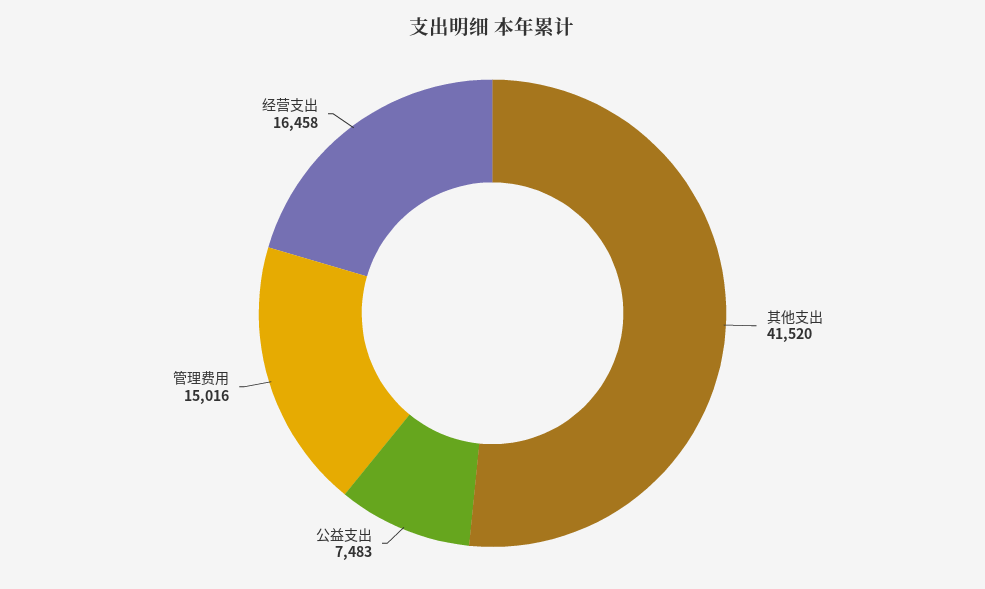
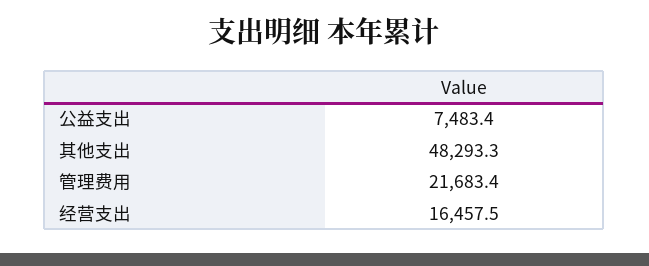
其他支出: 41520 -> 48293.3
管理费用: 15016 -> 21683.4

